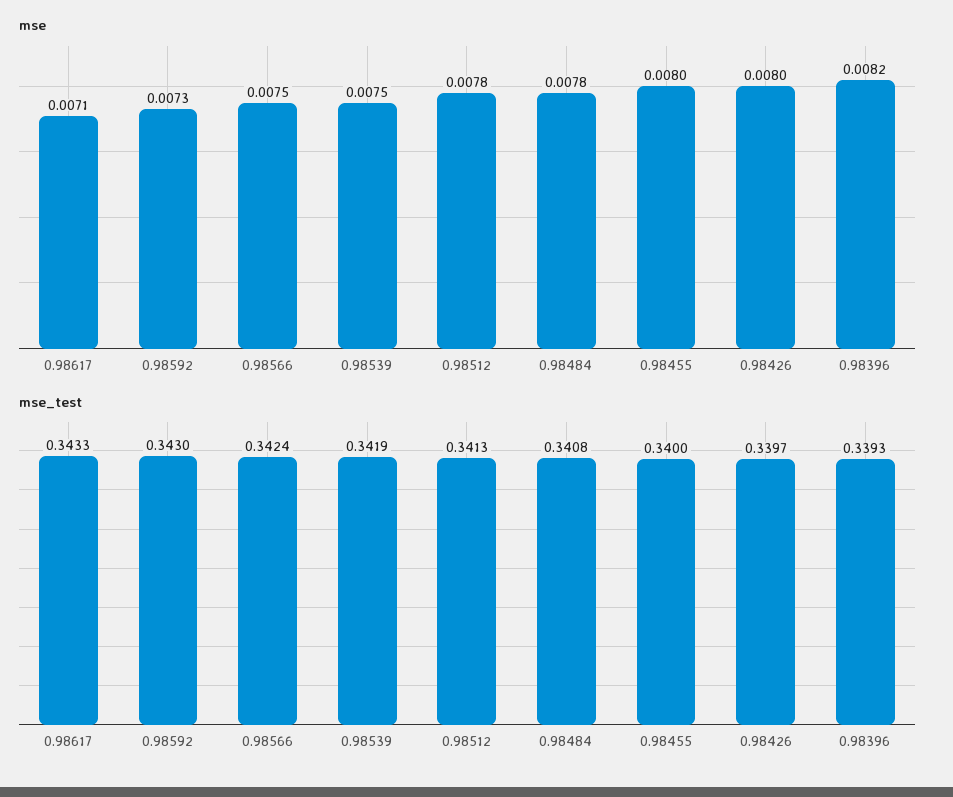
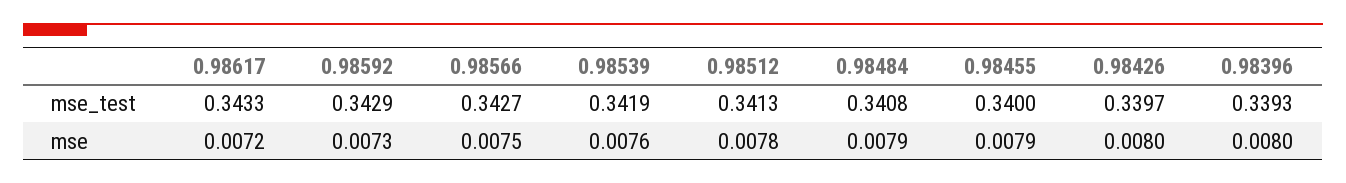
mse, 0.98617: 0.0071 -> 0.0072
mse, 0.98539: 0.0075 -> 0.0076
mse, 0.98484: 0.0078 -> 0.0079
mse, 0.98455: 0.008 -> 0.0079
mse, 0.98396: 0.0082 -> 0.008
mse_test, 0.98592: 0.343 -> 0.3429
mse_test, 0.98566: 0.3424 -> 0.3427

